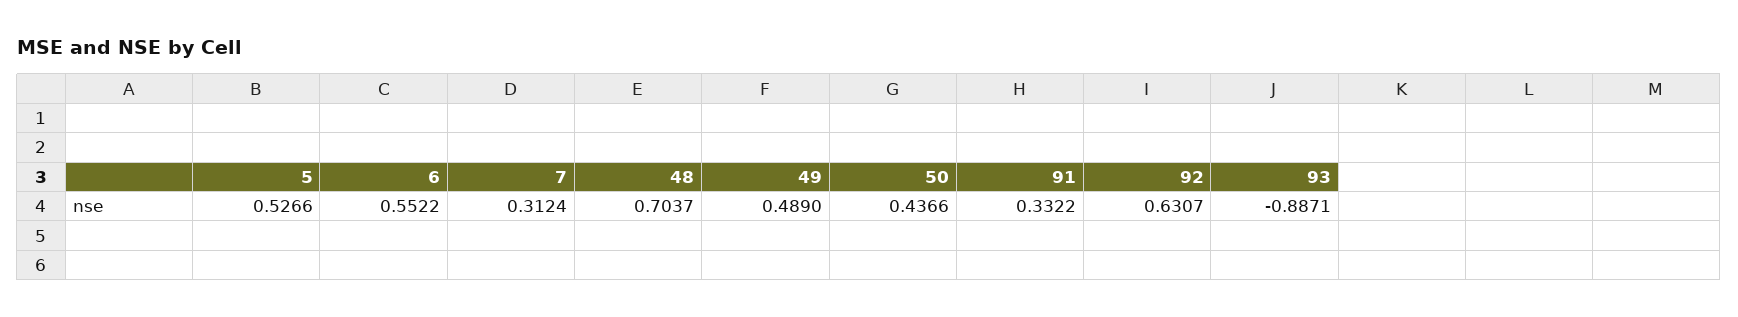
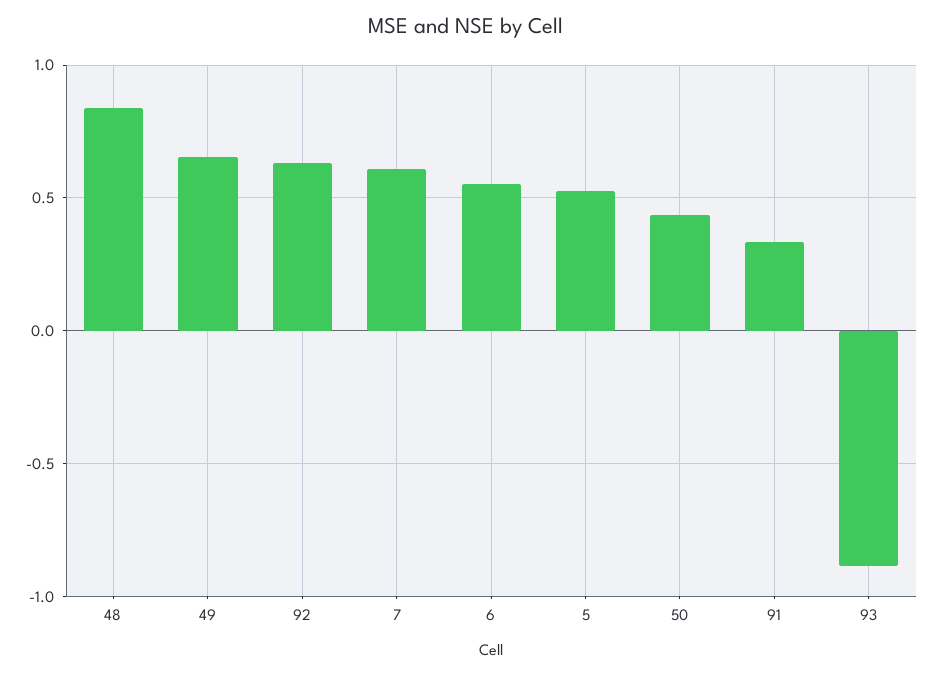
7: 0.3124 -> 0.6
48: 0.7037 -> 0.85
49: 0.489 -> 0.65

